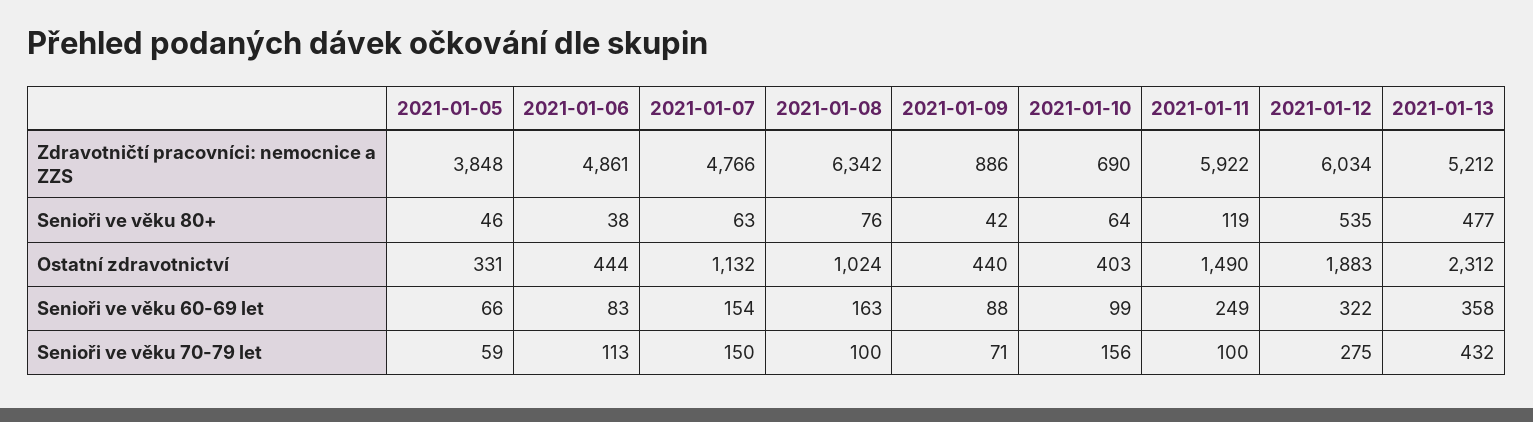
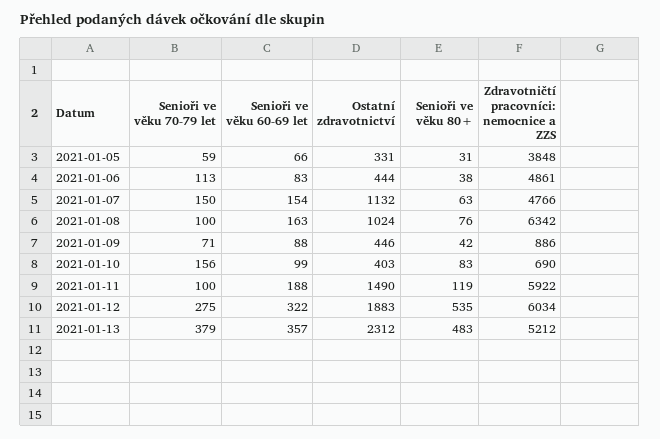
2021-01-05, Senioři ve věku 80+: 46 -> 31
2021-01-10, Senioři ve věku 80+: 64 -> 83
2021-01-13, Senioři ve věku 80+: 477 -> 483
2021-01-09, Ostatní zdravotnictví: 440 -> 446
2021-01-11, Senioři ve věku 60-69 let: 249 -> 188
2021-01-13, Senioři ve věku 60-69 let: 358 -> 357
2021-01-13, Senioři ve věku 70-79 let: 432 -> 379

